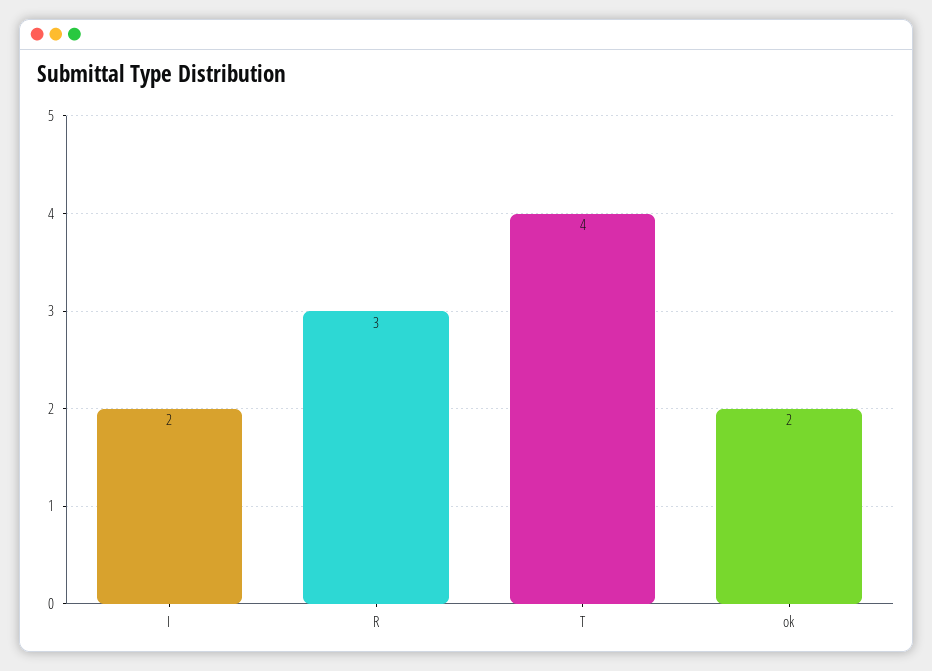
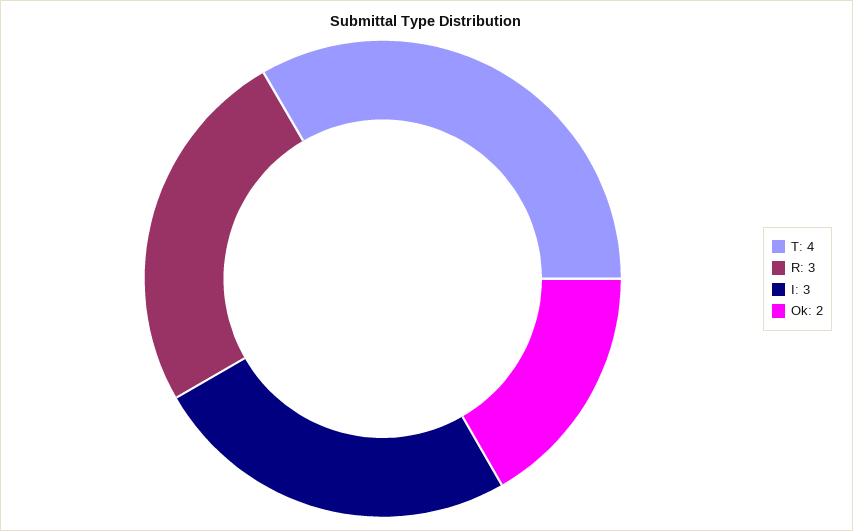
I: 2 -> 3

